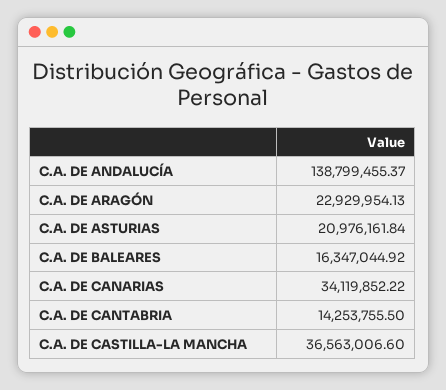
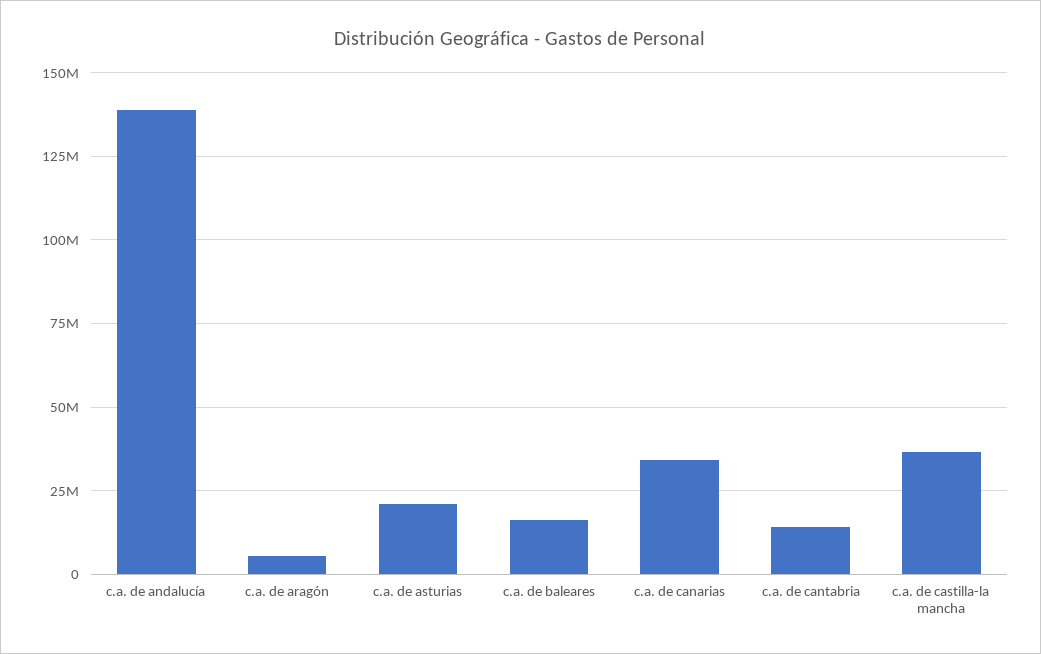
C.A. DE ARAGÓN: 22929954.13 -> 5000000

